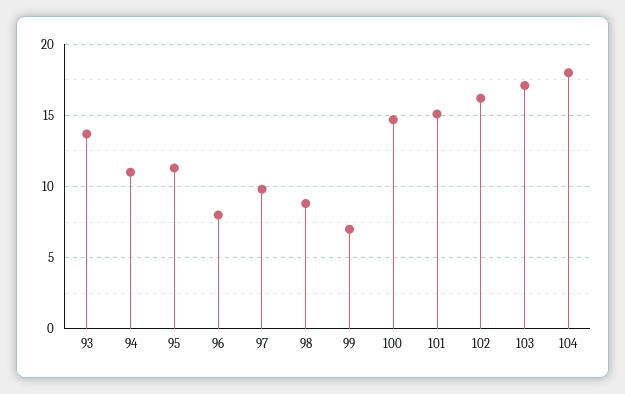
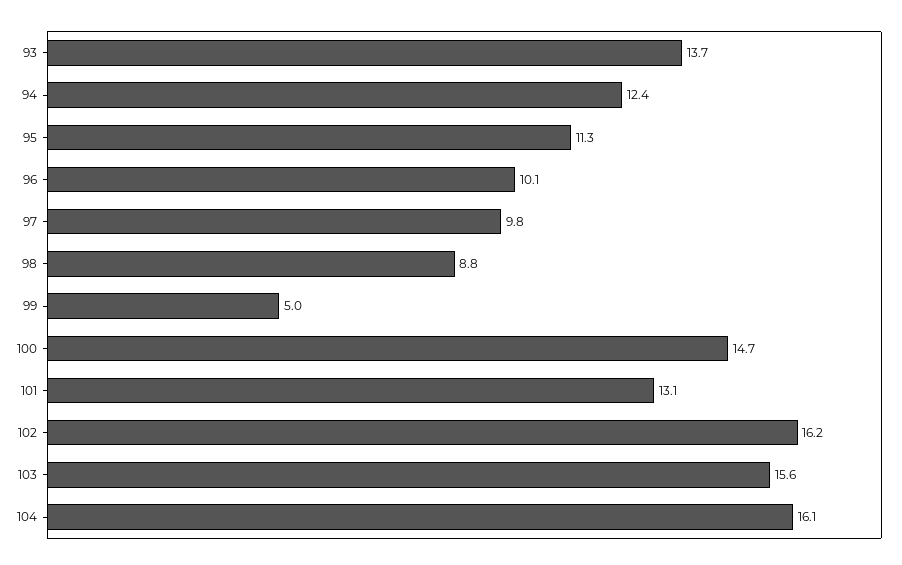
94: 11 -> 12.4
96: 8 -> 10.1
99: 7 -> 5
101: 15 -> 13.1
103: 17 -> 15.6
104: 18 -> 16.1

